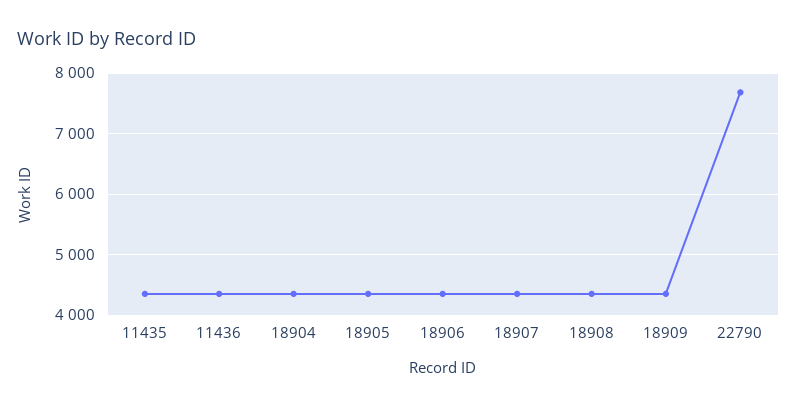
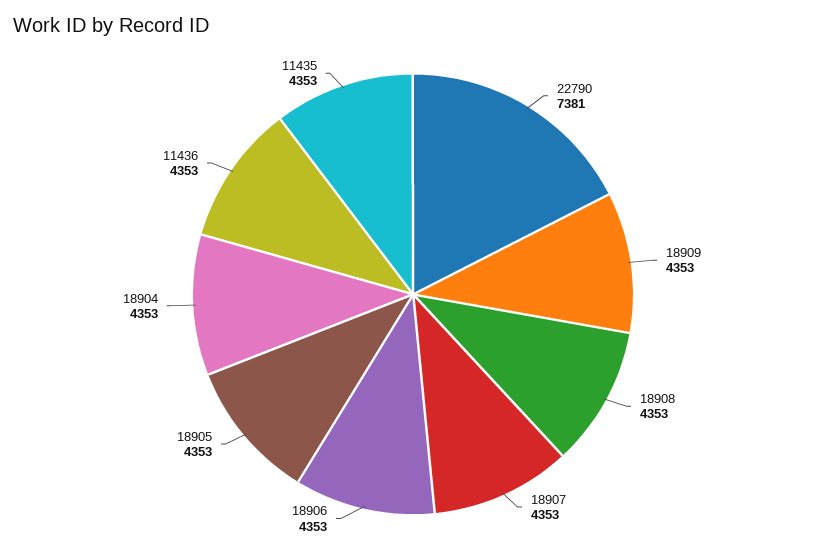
22790: 7700 -> 7381

